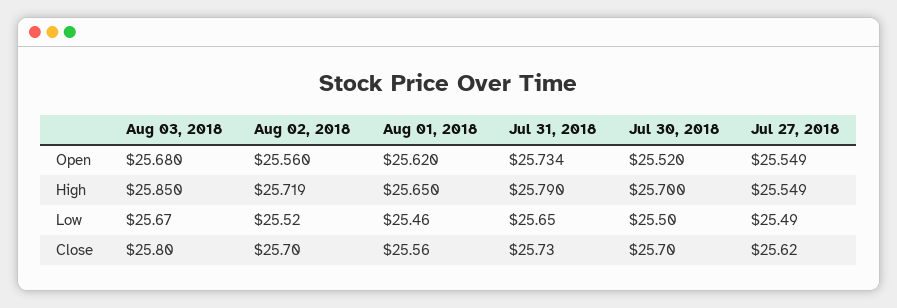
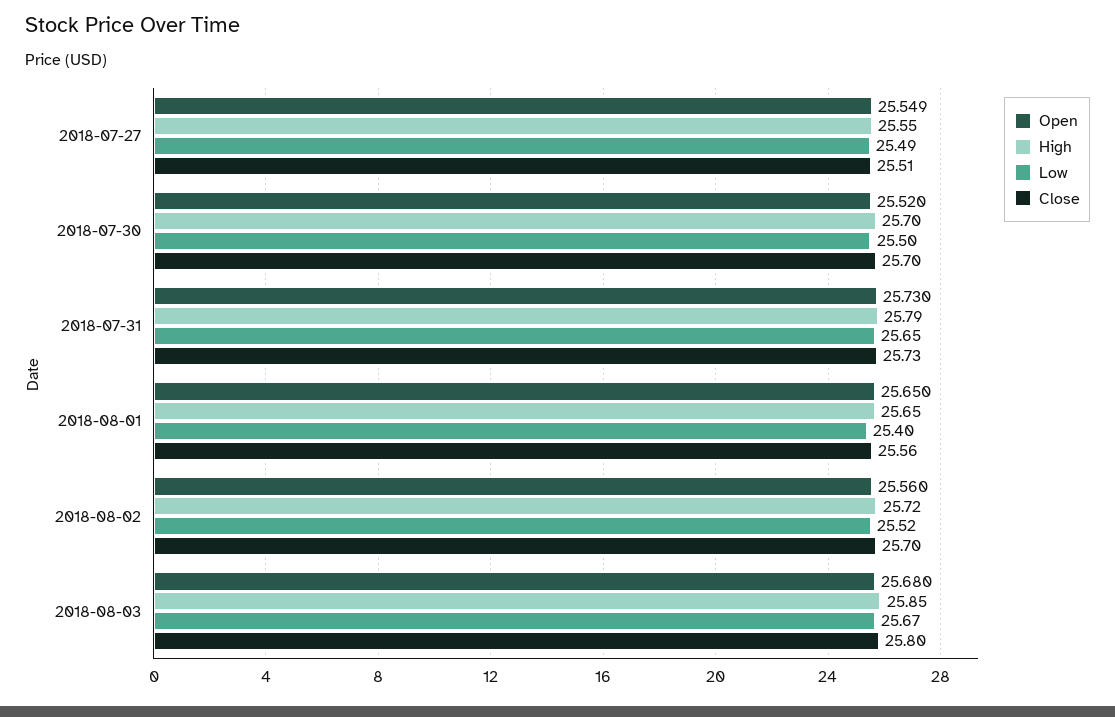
Open, Aug 01, 2018: 25.62 -> 25.65
Open, Jul 31, 2018: 25.734 -> 25.73
Low, Aug 01, 2018: 25.46 -> 25.4
Close, Jul 27, 2018: 25.62 -> 25.51

